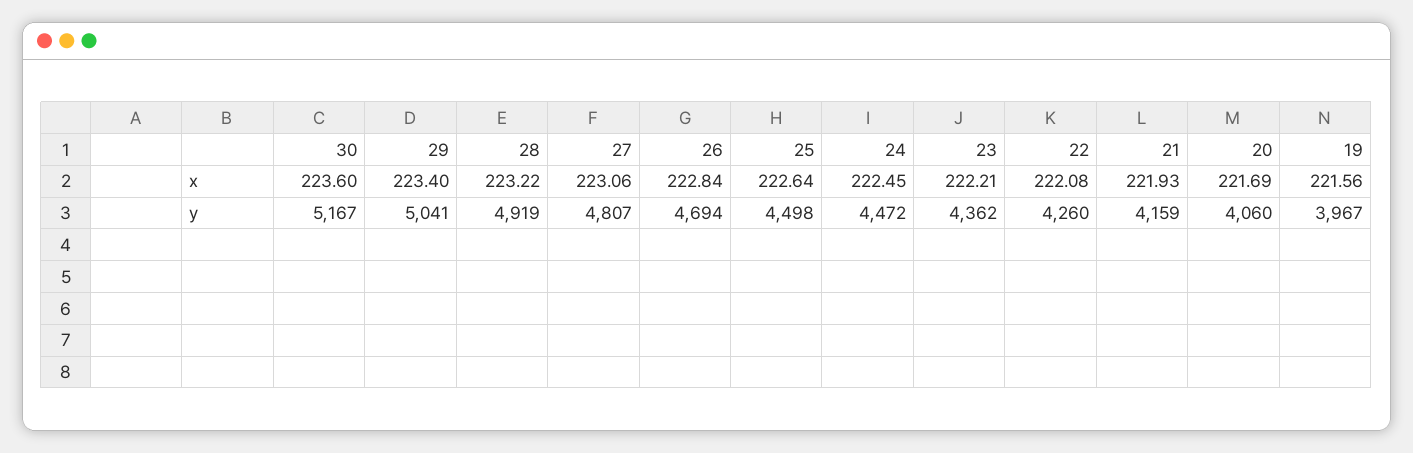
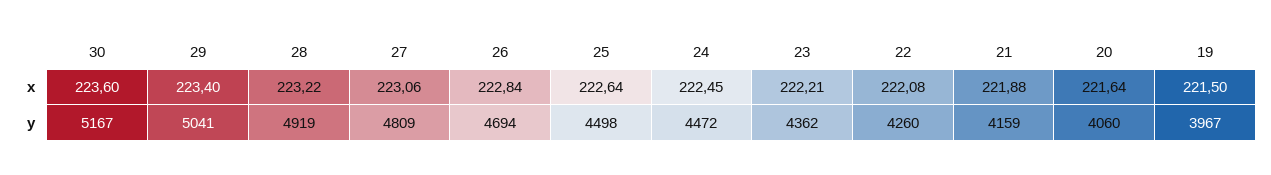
21, x: 221.93 -> 221.88
20, x: 221.69 -> 221.64
19, x: 221.56 -> 221.5
27, y: 4807 -> 4809

